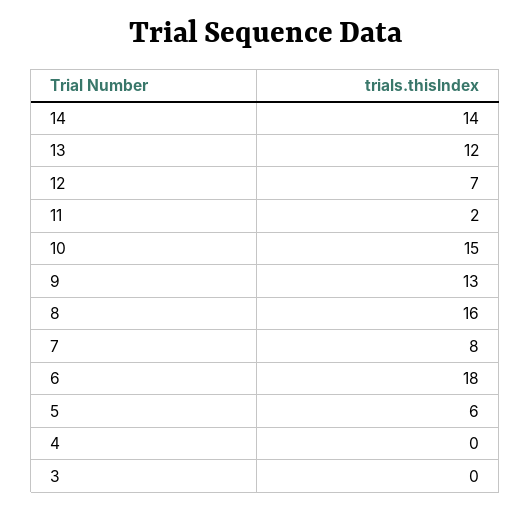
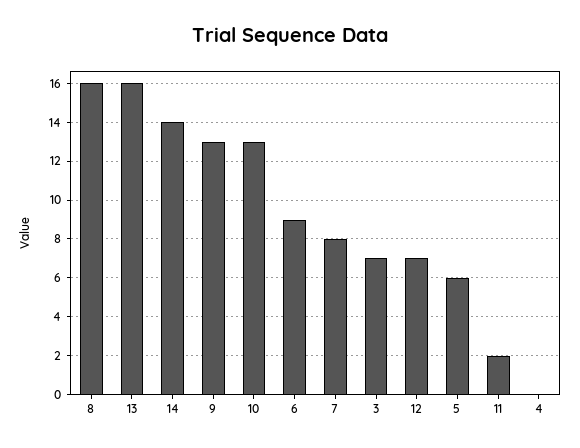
13: 12 -> 16
10: 15 -> 13
6: 18 -> 9
3: 0 -> 7

